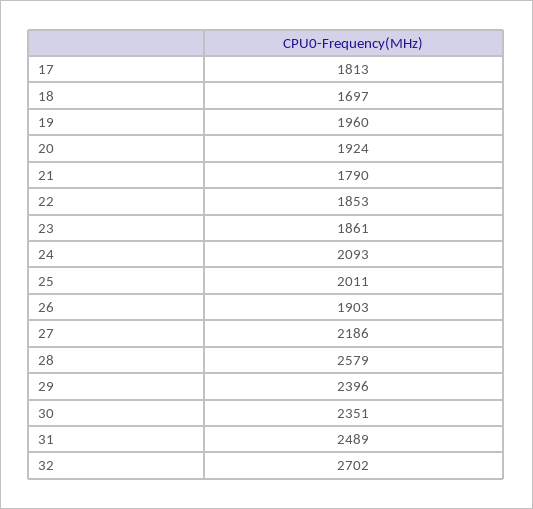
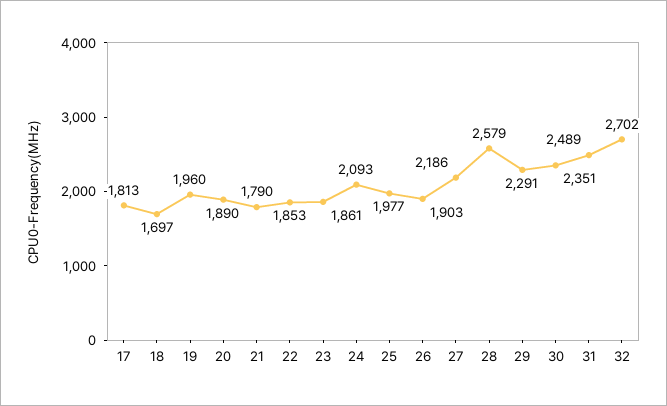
20: 1924 -> 1890
25: 2011 -> 1977
29: 2396 -> 2291

